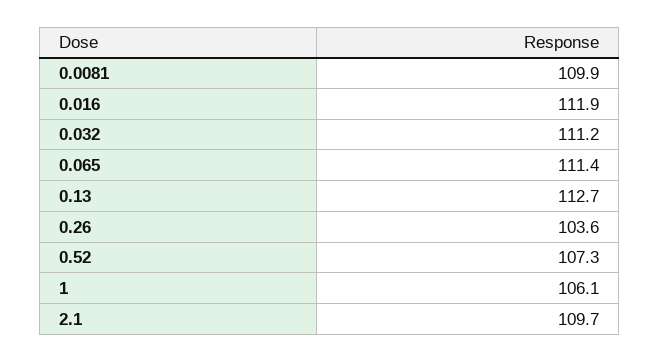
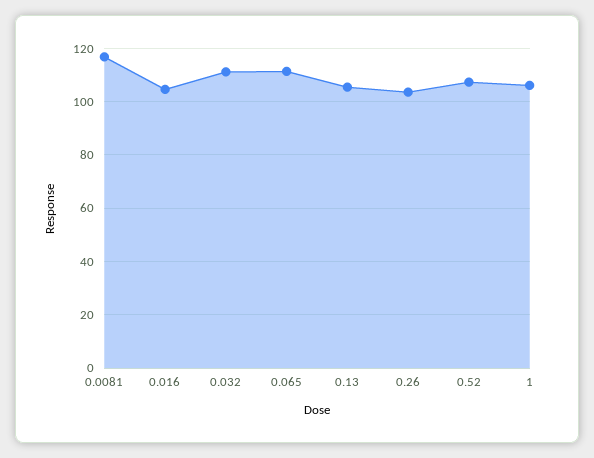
0.0081: 109.9 -> 117.5
0.016: 111.9 -> 105
0.13: 112.7 -> 105
2.1: 109.7 -> none

